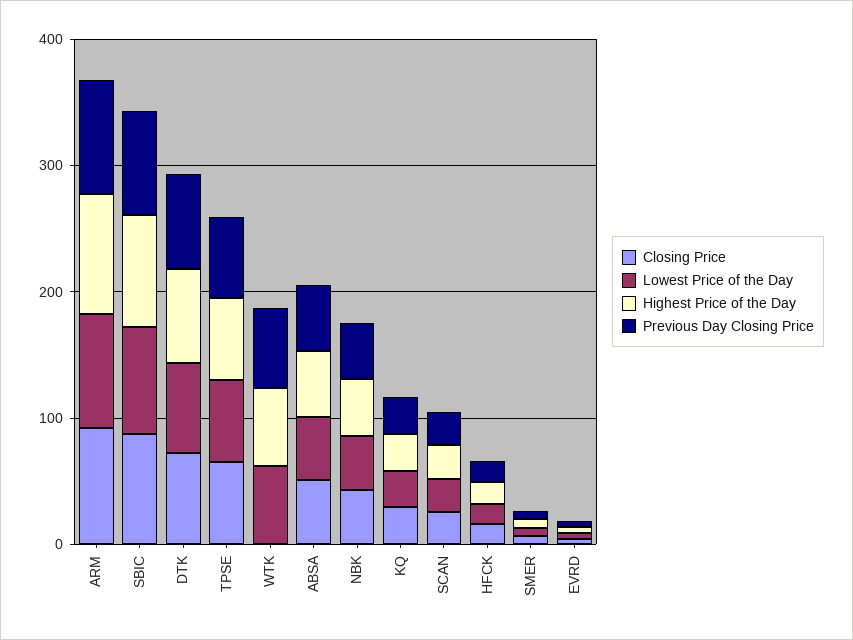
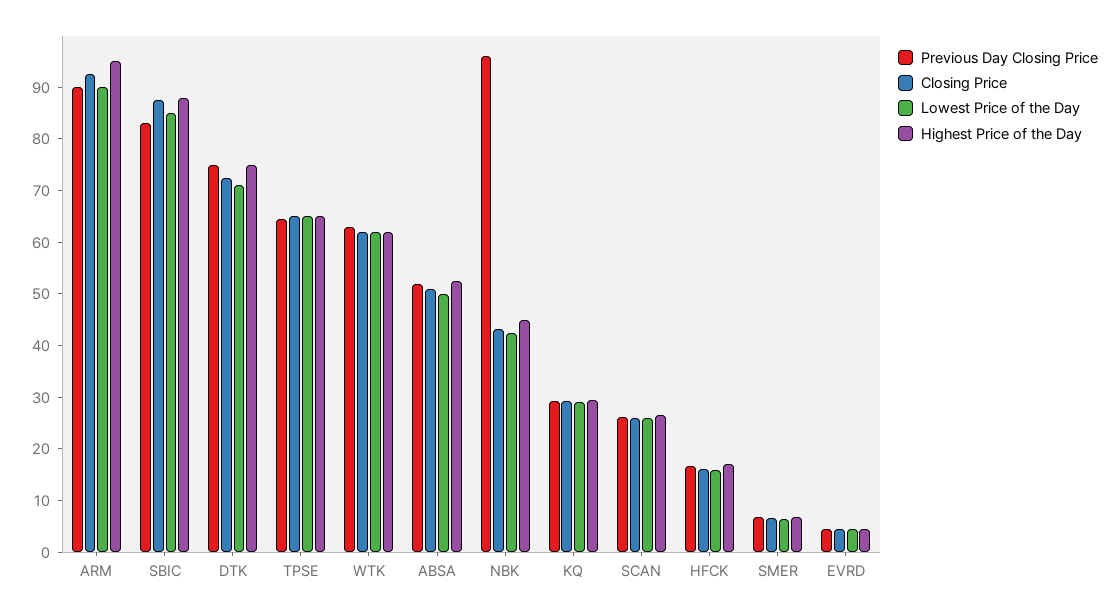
Closing Price, WTK: 0 -> 62
Previous Day Closing Price, NBK: 40 -> 96

